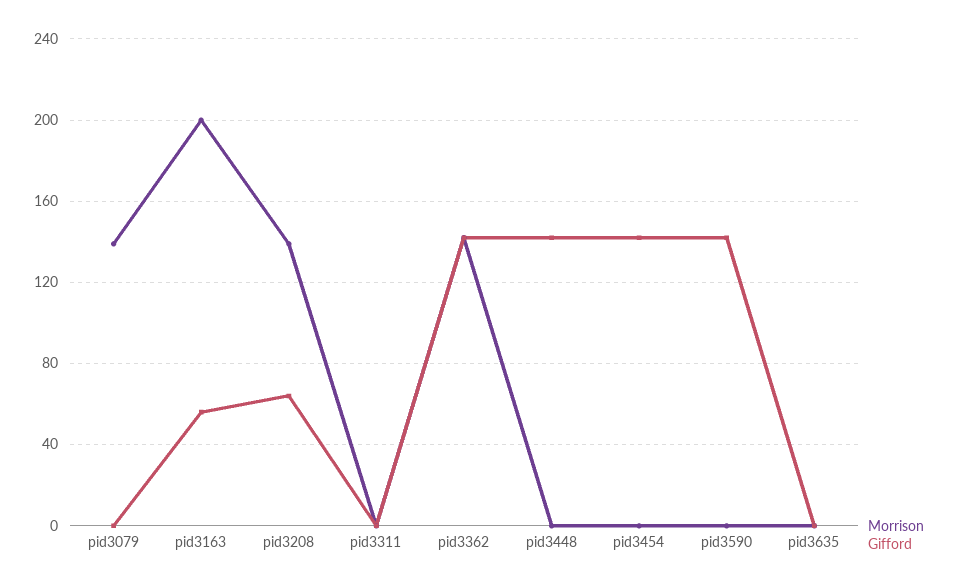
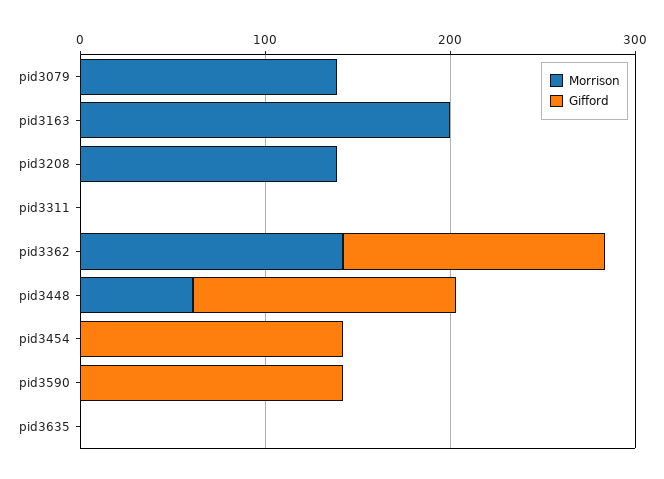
Gifford, pid3163: 55 -> 0
Gifford, pid3208: 65 -> 0
Morrison, pid3448: 0 -> 60

